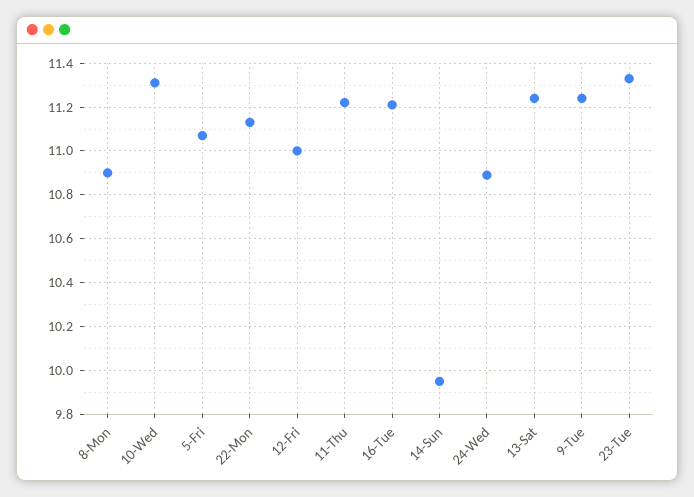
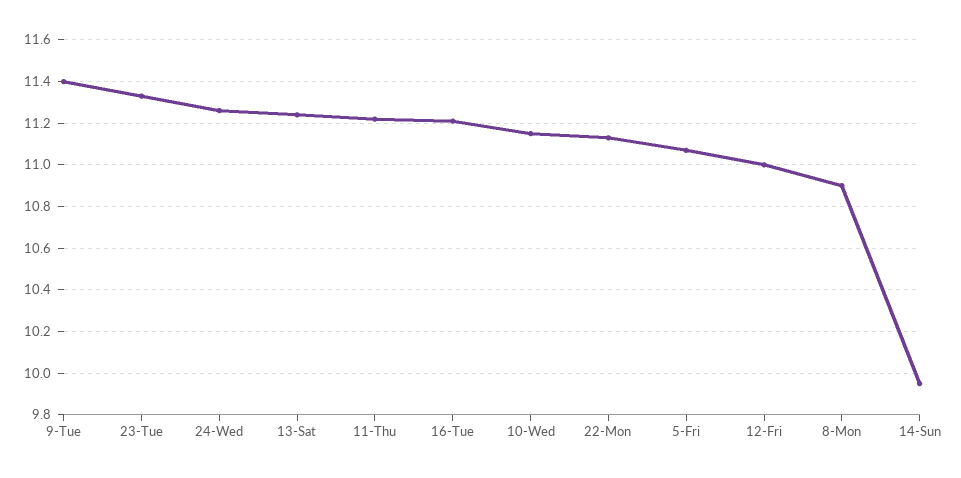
10-Wed: 11.3 -> 11.15
24-Wed: 10.9 -> 11.25
9-Tue: 11.25 -> 11.4

